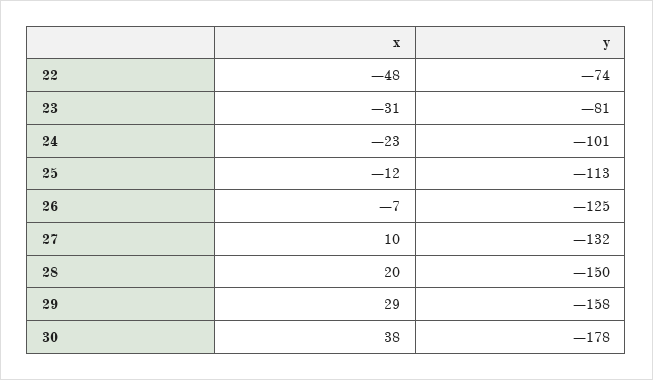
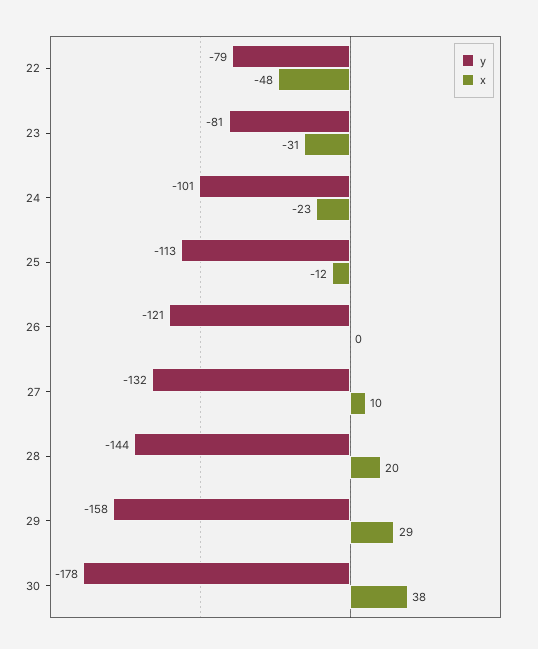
y, 22: -74 -> -79
x, 26: -7 -> 0
y, 26: -125 -> -121
y, 28: -150 -> -144

